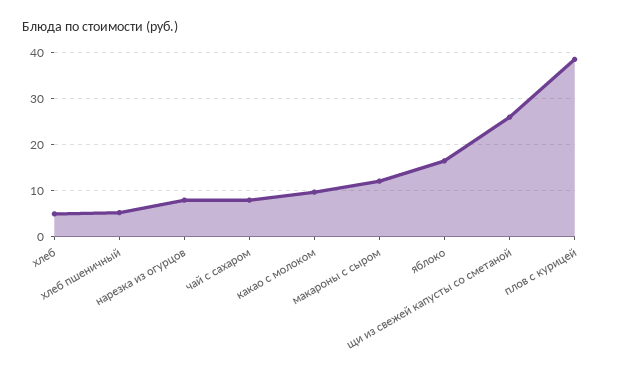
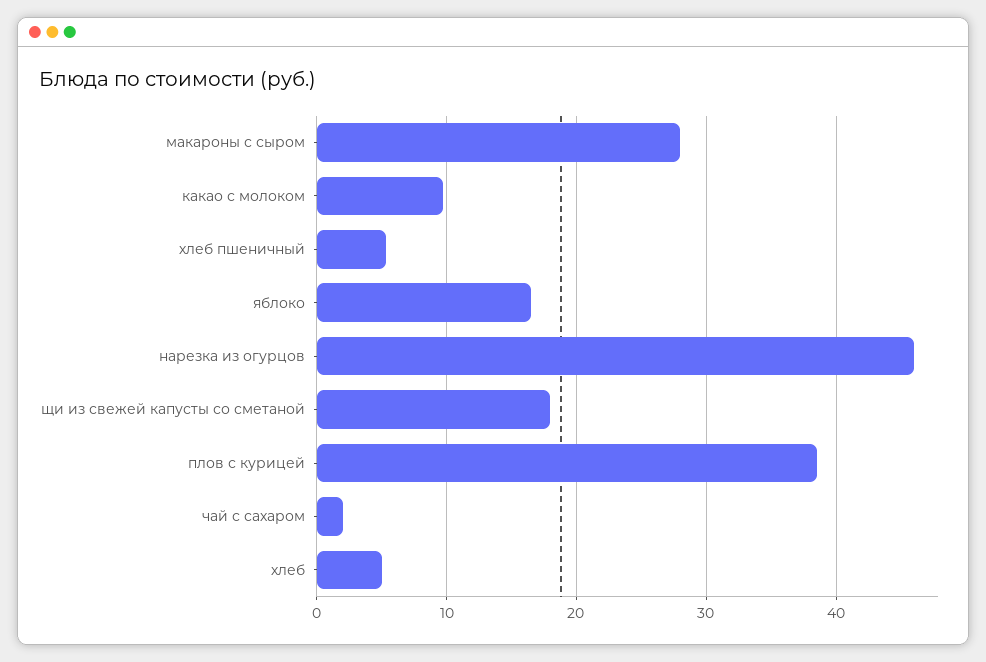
нарезка из огурцов: 8 -> 46
чай с сахаром: 8 -> 2
макароны с сыром: 12 -> 28
щи из свежей капусты со сметаной: 26 -> 18

